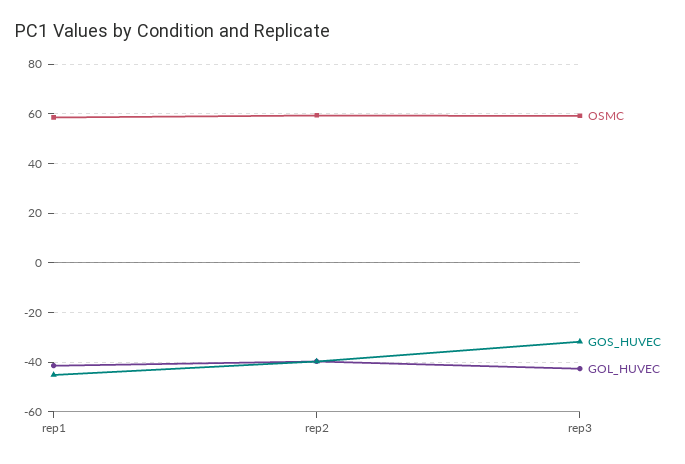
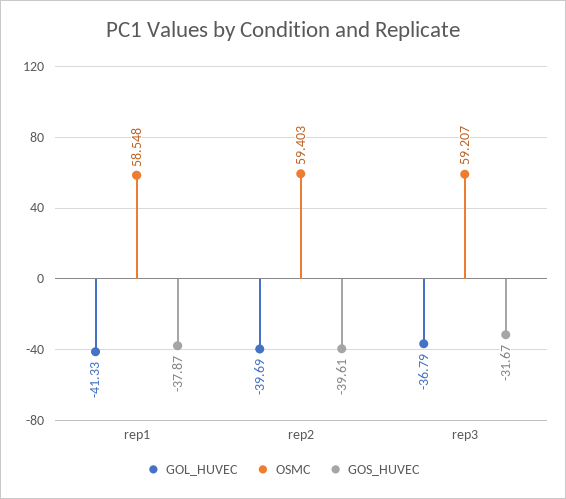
GOS_HUVEC, rep1: -45 -> -37.87
GOL_HUVEC, rep3: -42.5 -> -36.79

